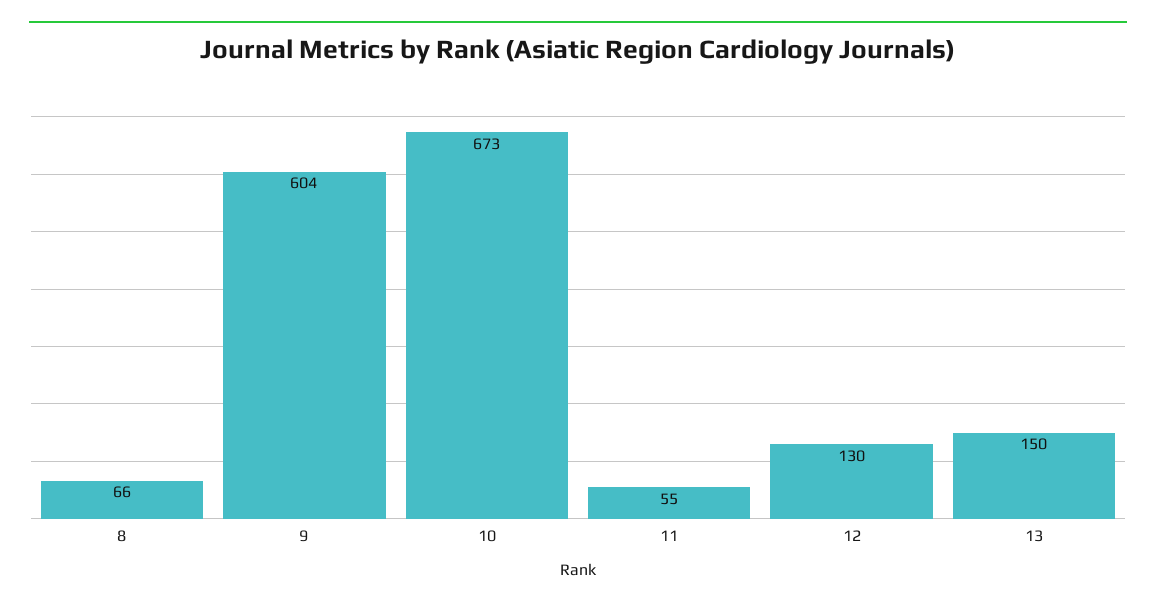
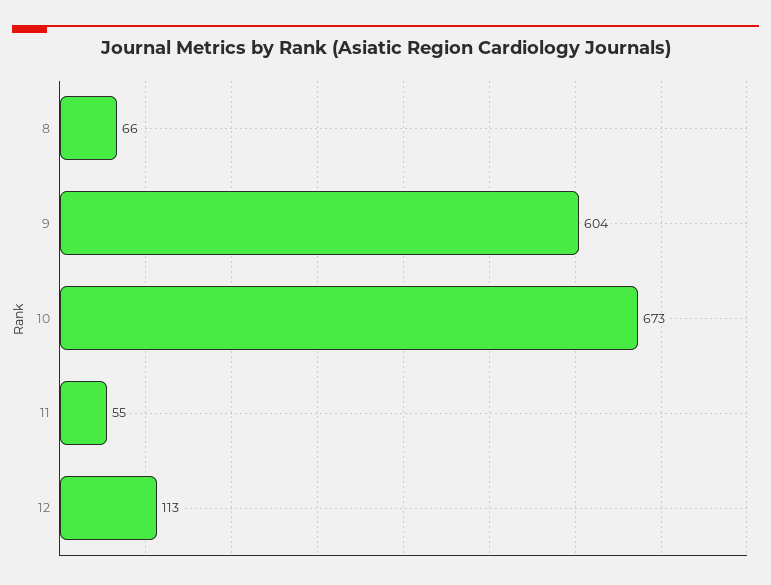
12: 130 -> 113
13: 150 -> none

